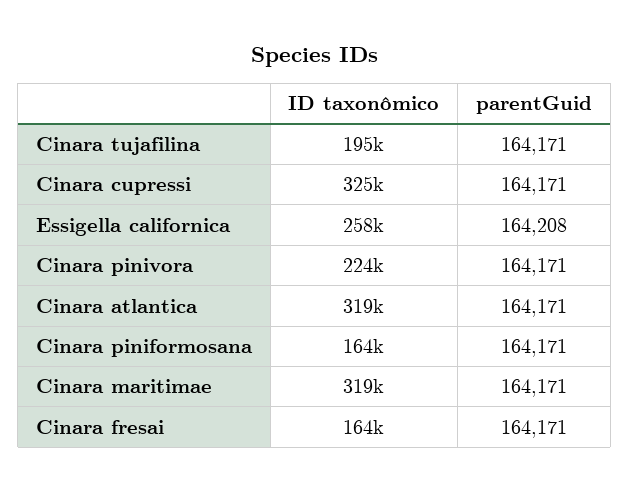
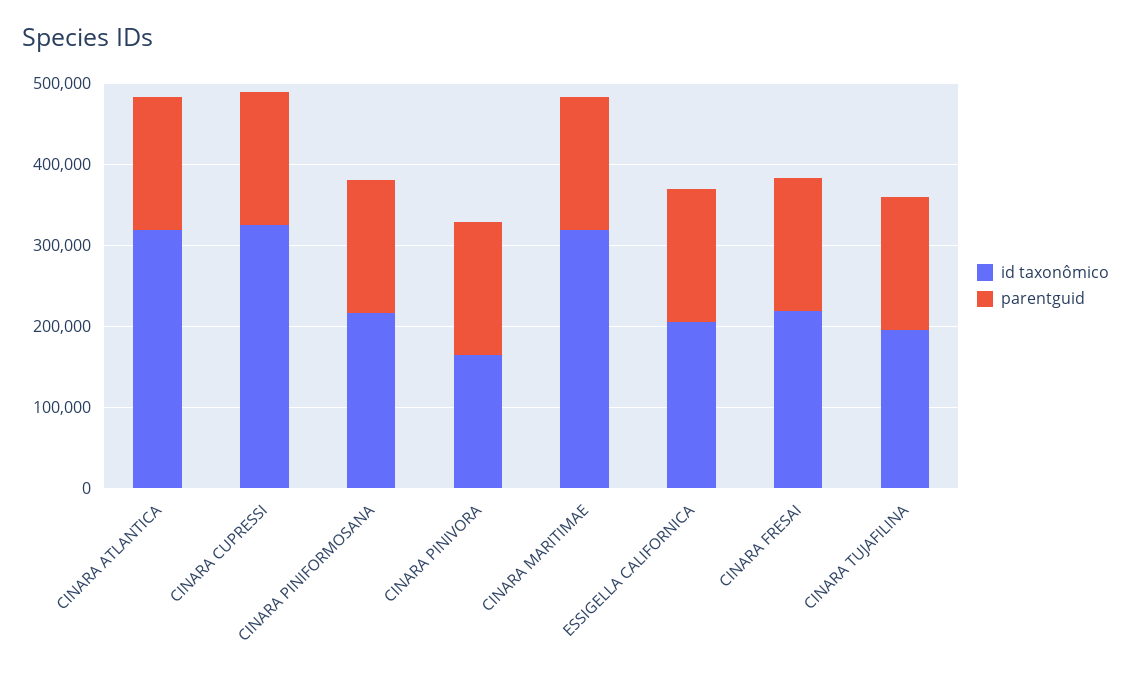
ID taxonômico, Essigella californica: 258000 -> 200000
ID taxonômico, Cinara pinivora: 224000 -> 160000
ID taxonômico, Cinara piniformosana: 164000 -> 220000
ID taxonômico, Cinara fresai: 164000 -> 220000

